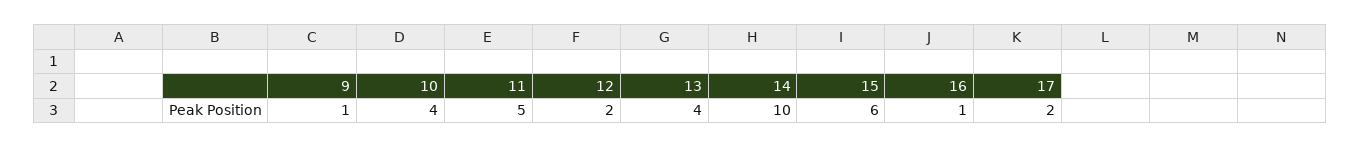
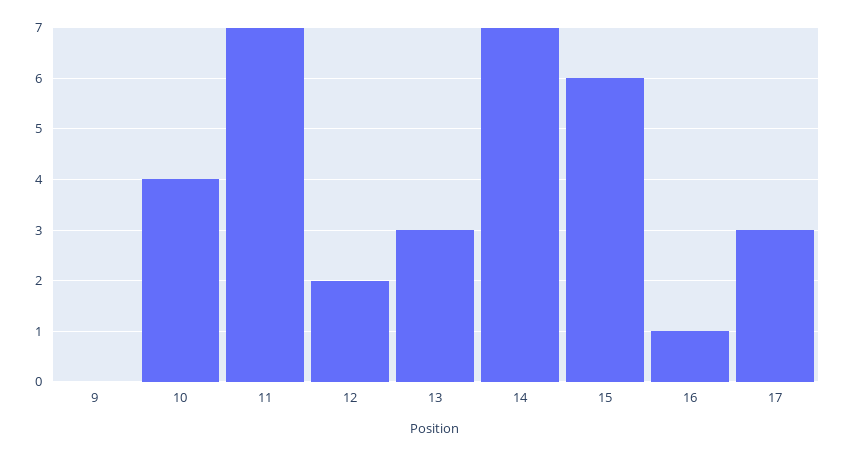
9: 1 -> 0
11: 5 -> 7
13: 4 -> 3
14: 10 -> 7
17: 2 -> 3

